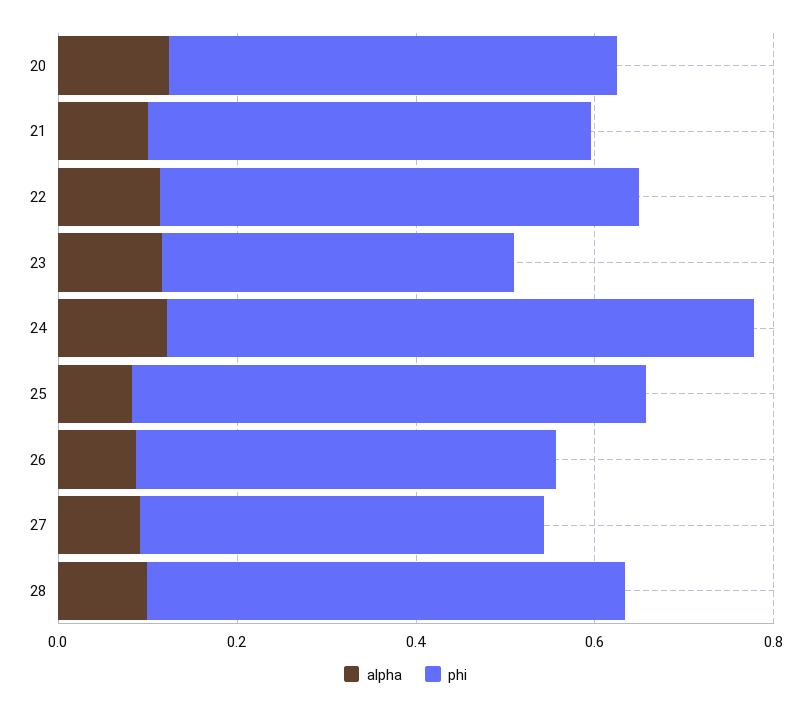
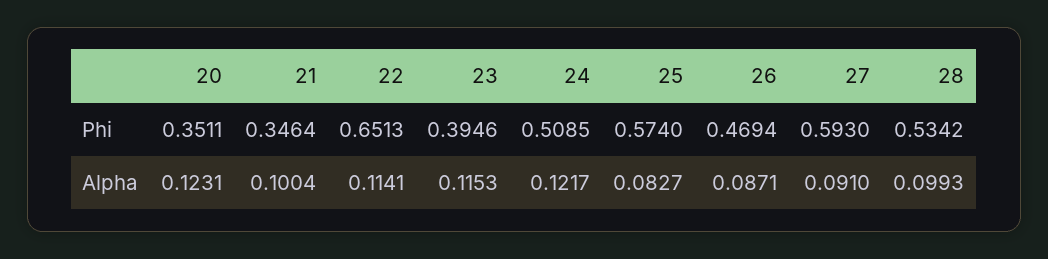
phi, 20: 0.5 -> 0.3511
phi, 21: 0.5 -> 0.3464
phi, 22: 0.55 -> 0.6513
phi, 24: 0.65 -> 0.5085
phi, 27: 0.45 -> 0.593

